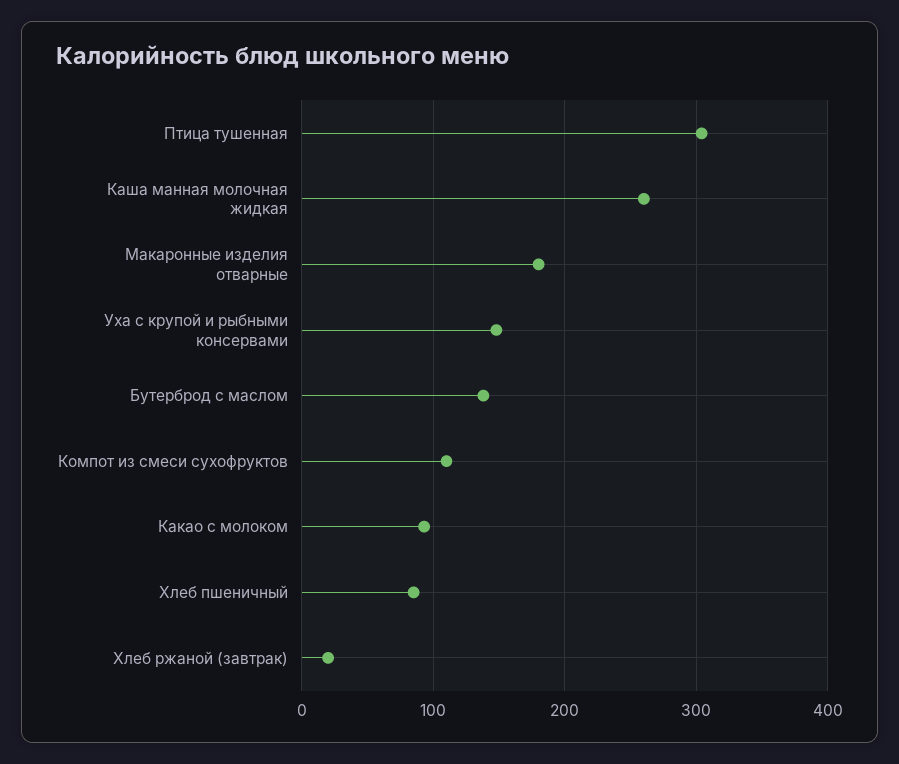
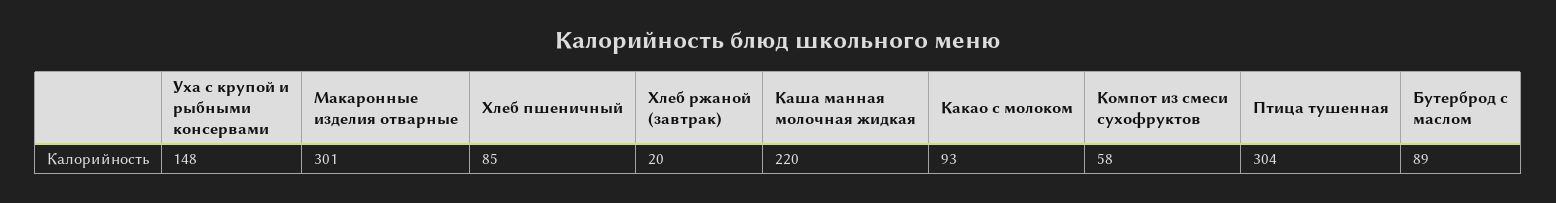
Каша манная молочная жидкая: 260 -> 220
Макаронные изделия отварные: 180 -> 301
Бутерброд с маслом: 140 -> 89
Компот из смеси сухофруктов: 110 -> 58

